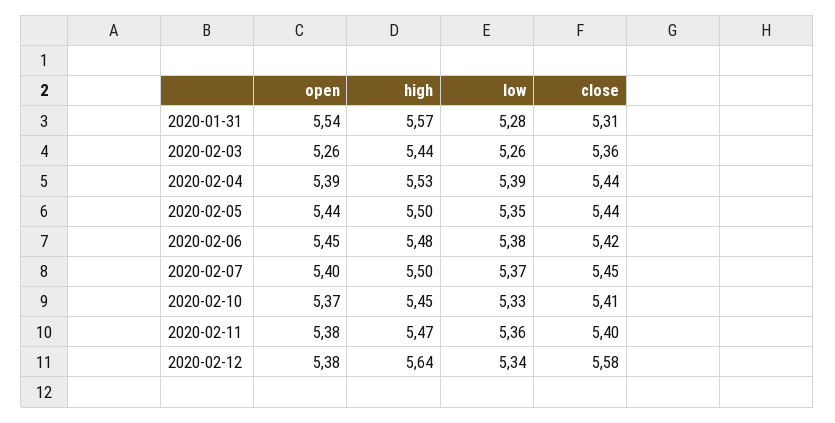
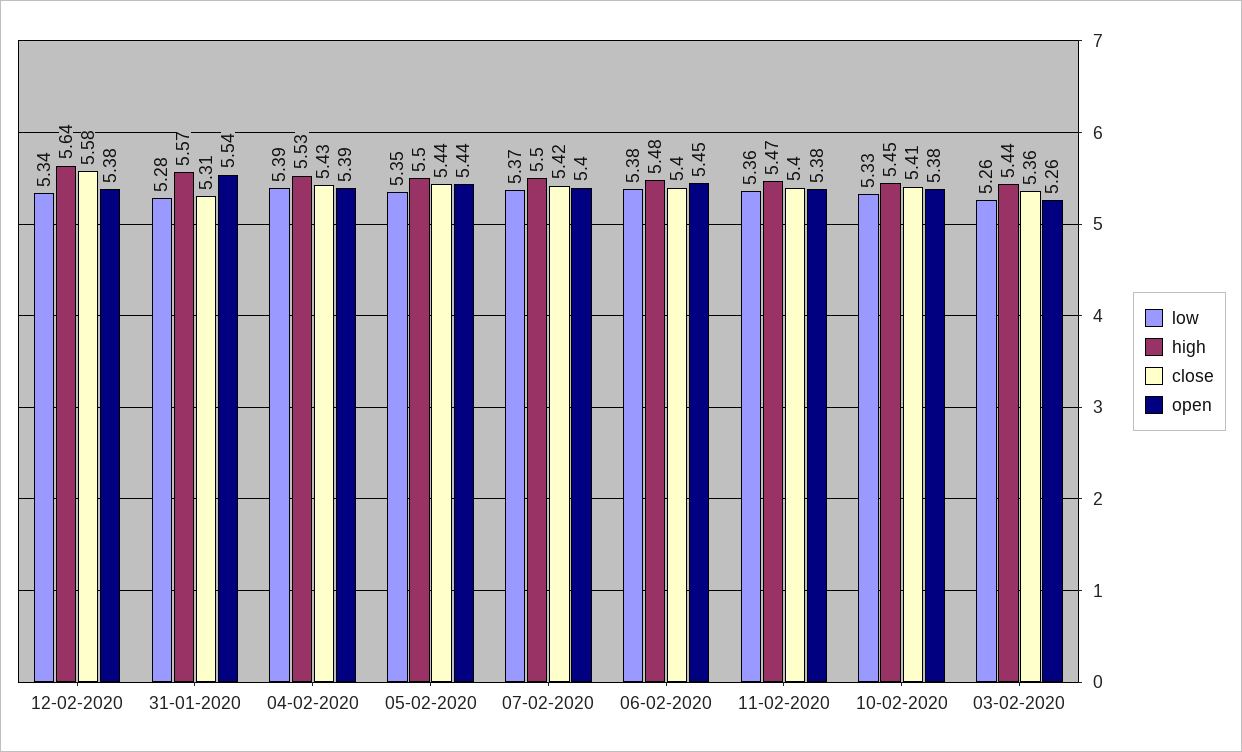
close, 2020-02-04: 5.44 -> 5.43
close, 2020-02-06: 5.42 -> 5.4
close, 2020-02-07: 5.45 -> 5.42
open, 2020-02-10: 5.37 -> 5.38

